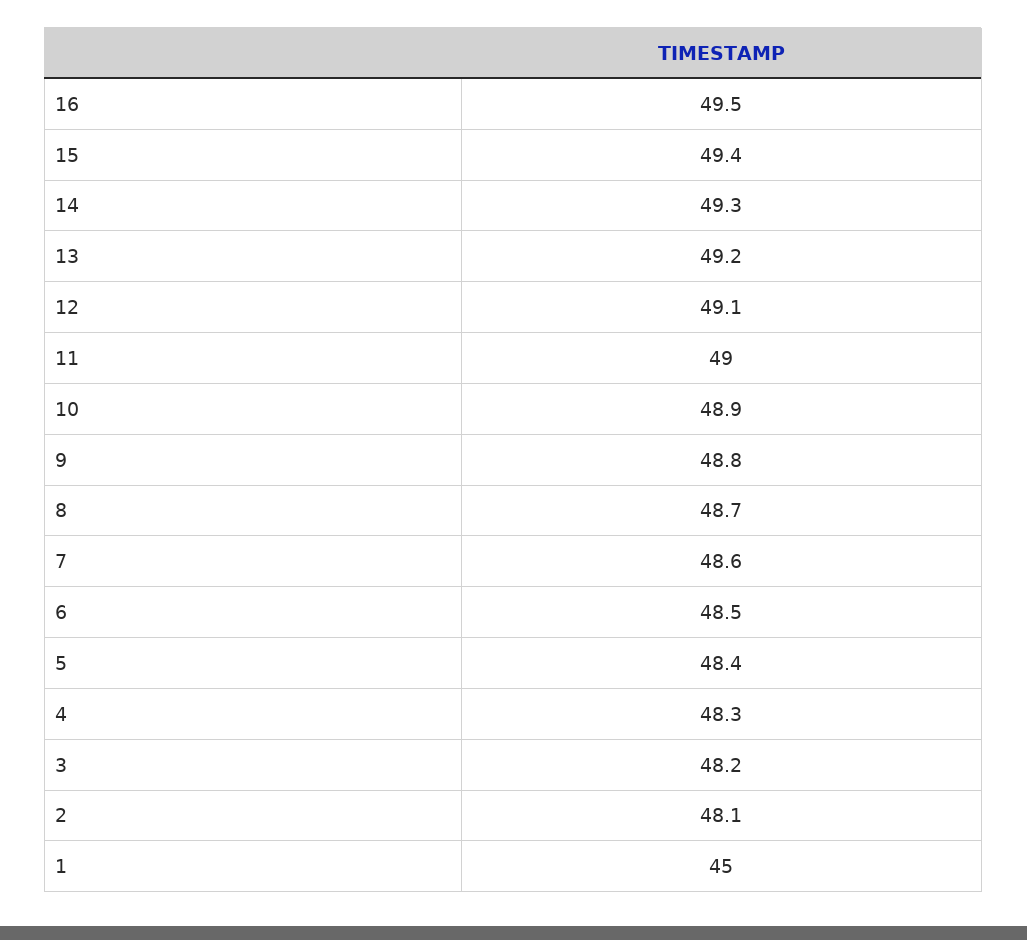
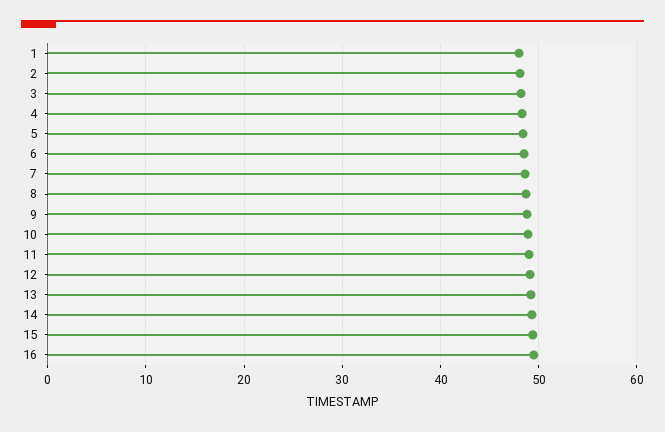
1: 45 -> 48

